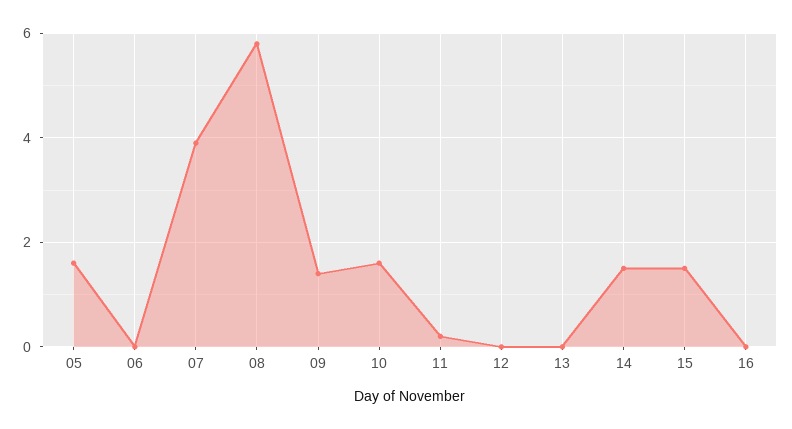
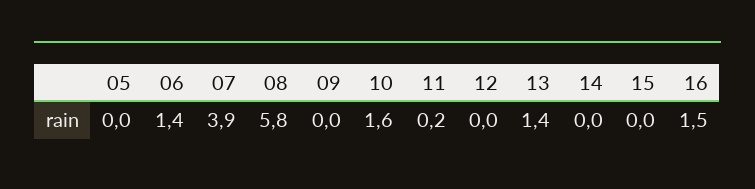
05: 1.5 -> 0
06: 0 -> 1.4
09: 1.5 -> 0
13: 0 -> 1.4
14: 1.5 -> 0
15: 1.5 -> 0
16: 0 -> 1.5

